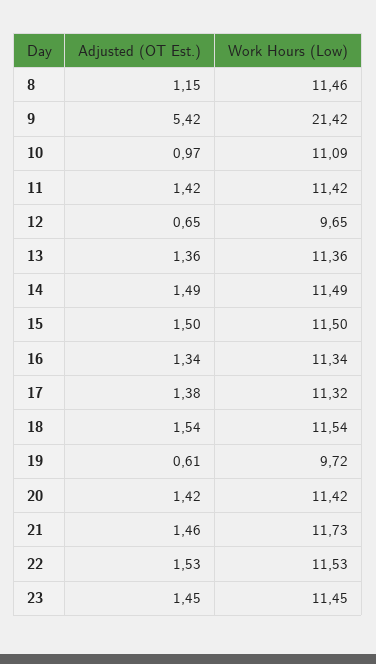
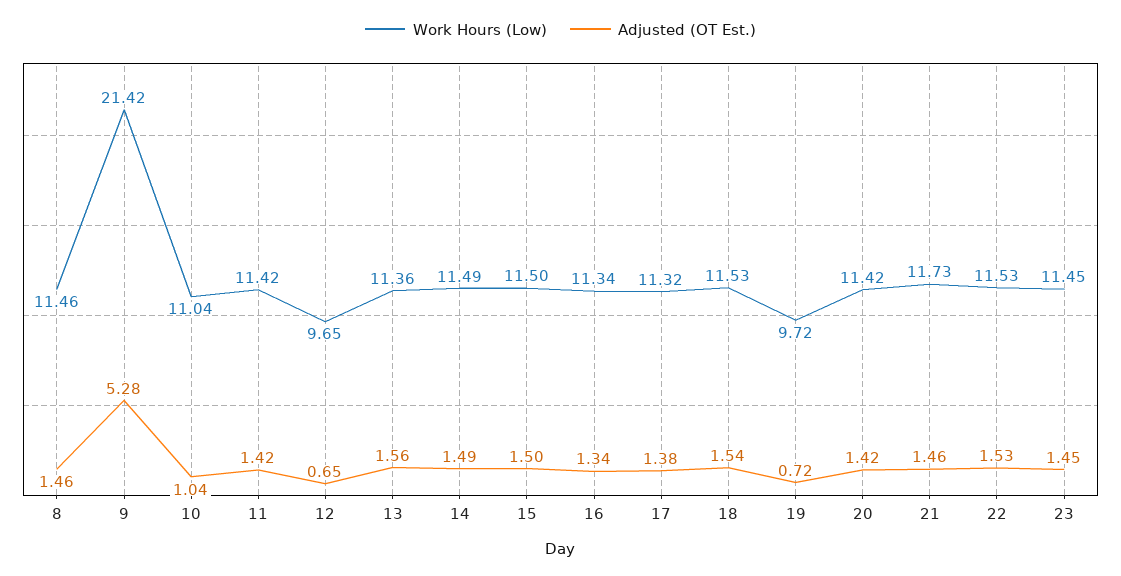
Adjusted (OT Est.), 8: 1.15 -> 1.46
Adjusted (OT Est.), 9: 5.42 -> 5.28
Adjusted (OT Est.), 10: 0.97 -> 1.04
Work Hours (Low), 10: 11.09 -> 11.04
Adjusted (OT Est.), 13: 1.36 -> 1.56
Work Hours (Low), 18: 11.54 -> 11.53
Adjusted (OT Est.), 19: 0.61 -> 0.72

